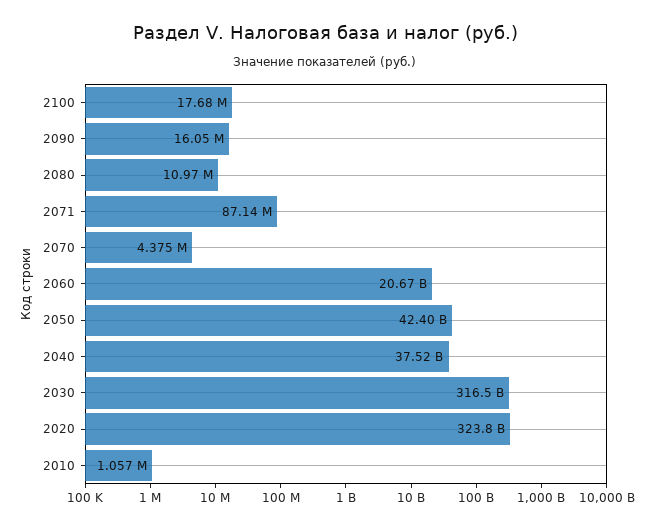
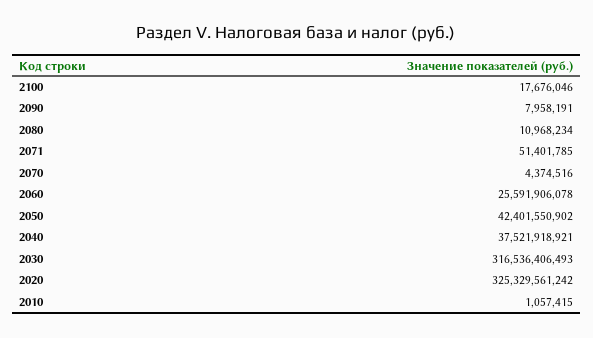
2090: 16050000 -> 7958191
2071: 87140000 -> 51401785
2060: 20670000000 -> 25591906078
2020: 323800000000 -> 325329561242

